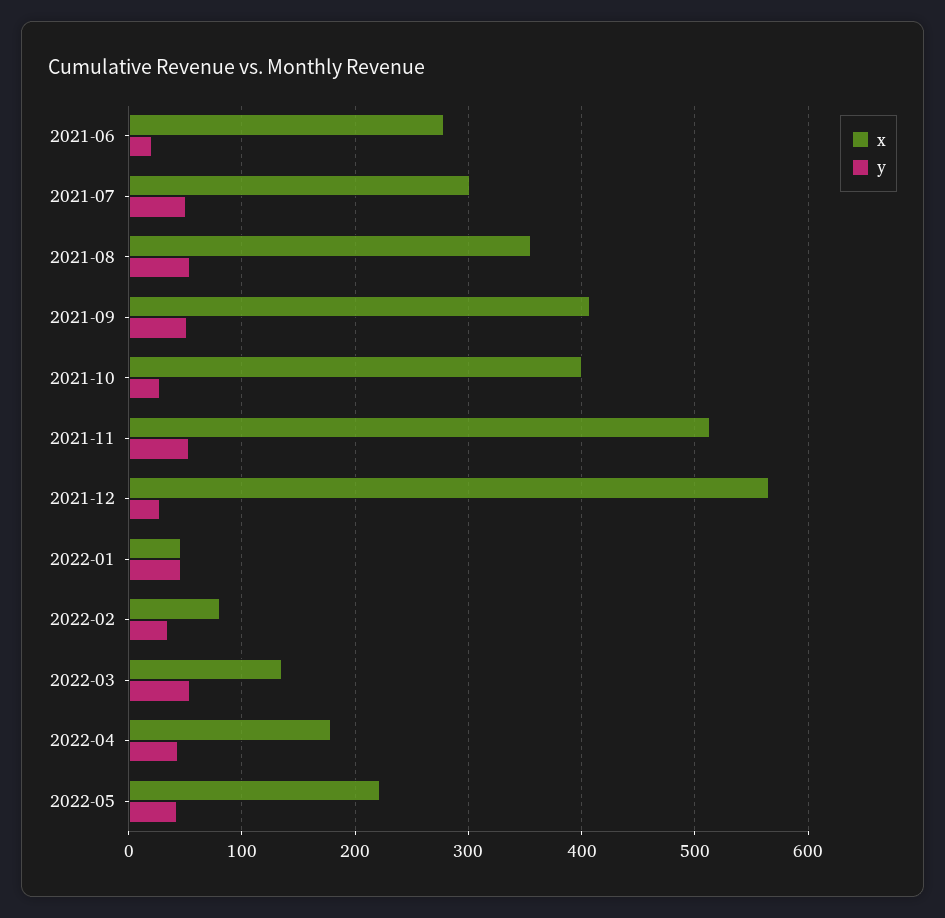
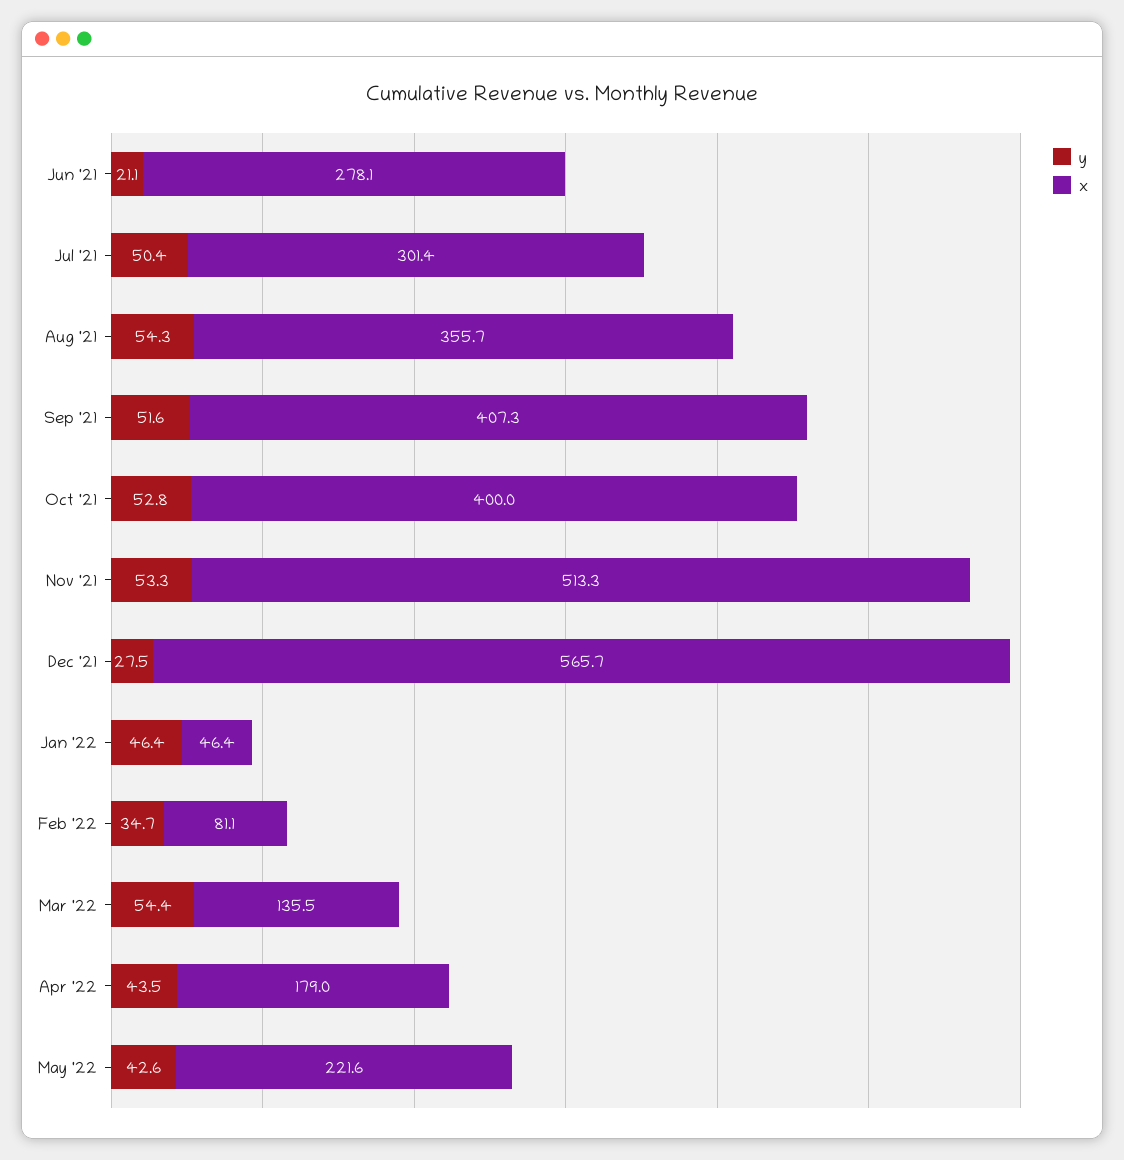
y, 2021-10: 30 -> 52.8

